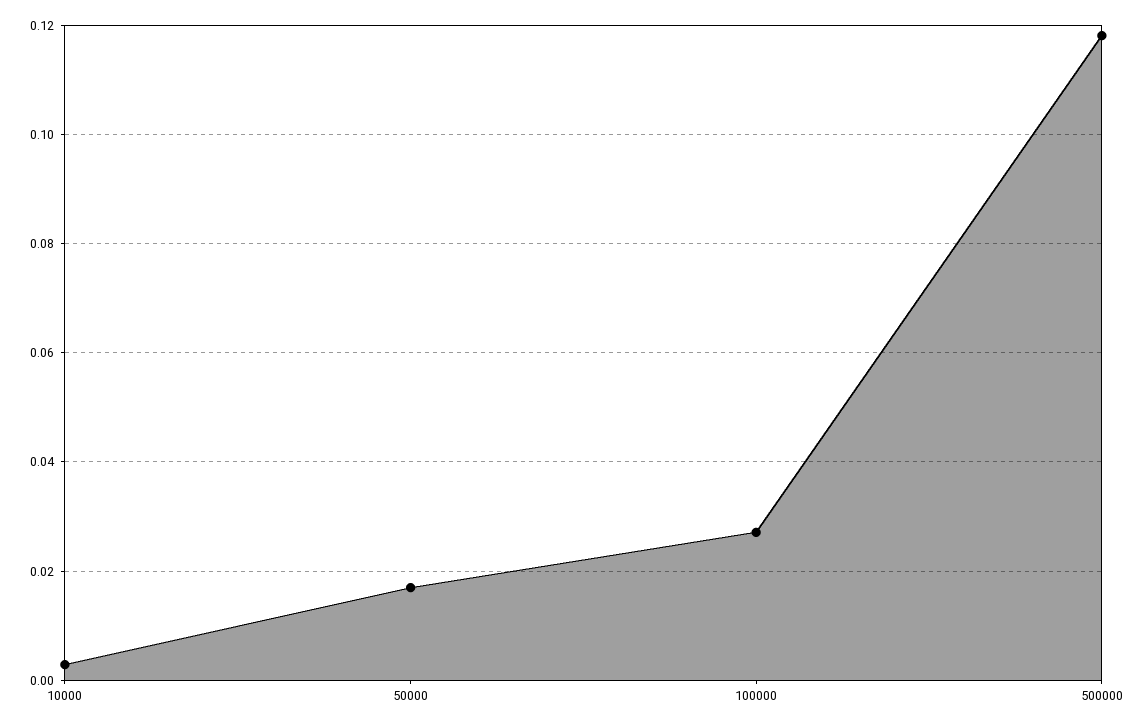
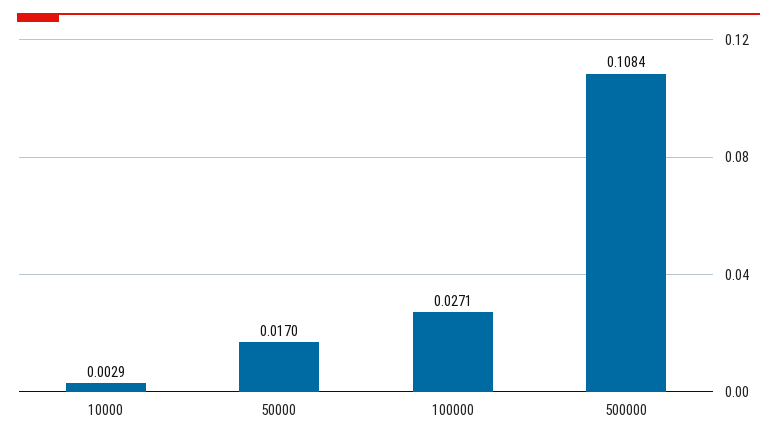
500000: 0.118 -> 0.1084

